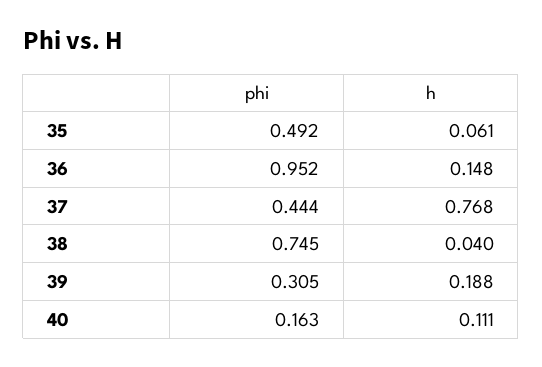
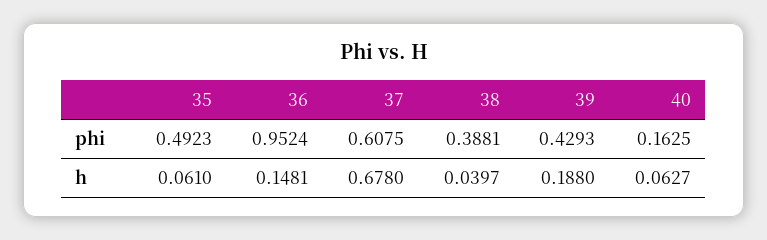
phi, 37: 0.444 -> 0.6075
h, 37: 0.768 -> 0.678
phi, 38: 0.745 -> 0.3881
phi, 39: 0.305 -> 0.4293
h, 40: 0.111 -> 0.0627

